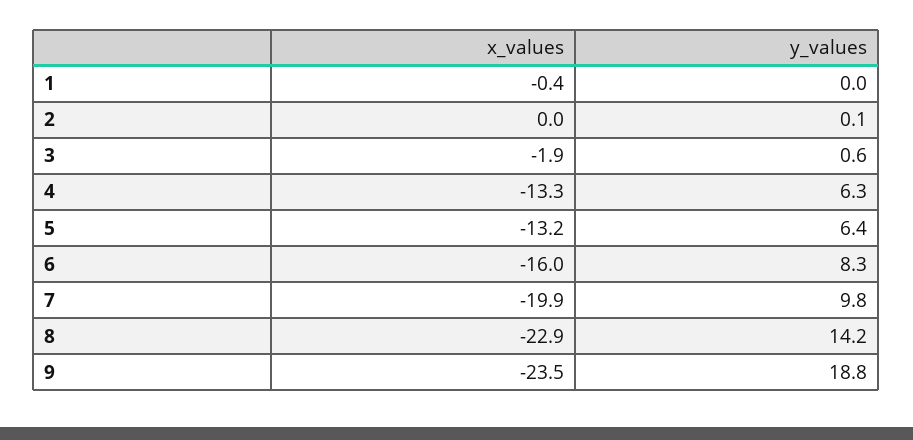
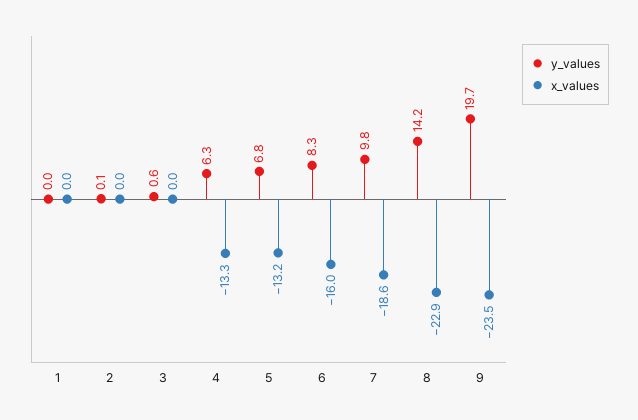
x_values, 1: -0.4 -> 0
x_values, 3: -1.9 -> 0
y_values, 5: 6.4 -> 6.8
x_values, 7: -19.9 -> -18.6
y_values, 9: 18.8 -> 19.7

